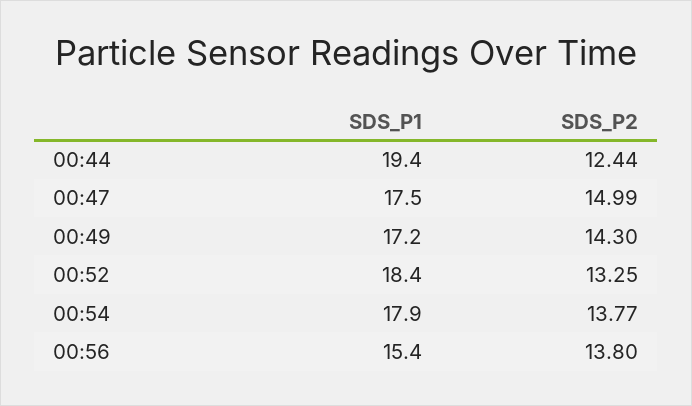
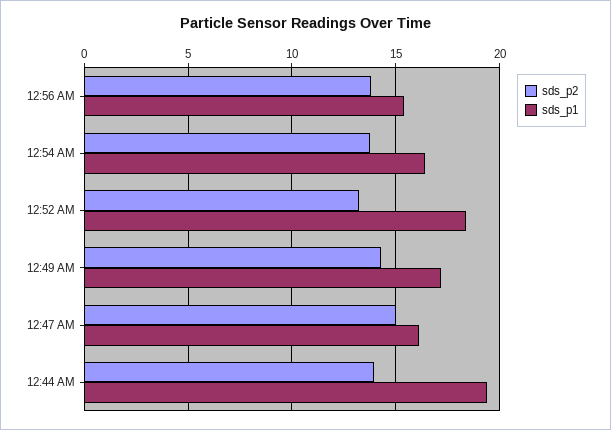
SDS_P2, 00:44: 12.44 -> 14
SDS_P1, 00:47: 17.5 -> 16
SDS_P1, 00:54: 17.9 -> 16.5

